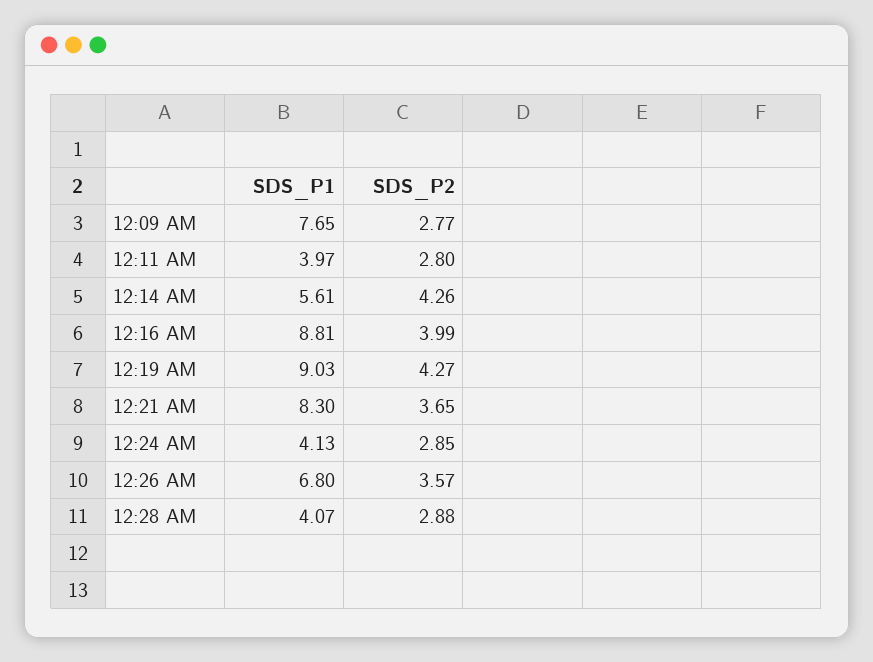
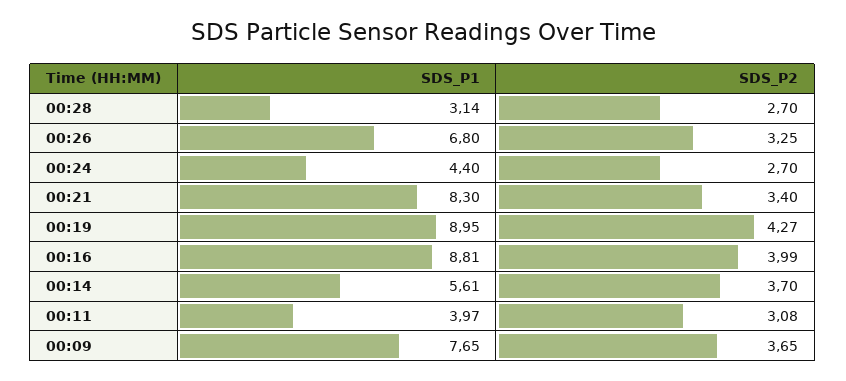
SDS_P2, 12:09 AM: 2.77 -> 3.65
SDS_P2, 12:11 AM: 2.8 -> 3.08
SDS_P2, 12:14 AM: 4.26 -> 3.7
SDS_P1, 12:19 AM: 9.03 -> 8.95
SDS_P2, 12:21 AM: 3.65 -> 3.4
SDS_P1, 12:24 AM: 4.13 -> 4.4
SDS_P2, 12:24 AM: 2.85 -> 2.7
SDS_P2, 12:26 AM: 3.57 -> 3.25
SDS_P1, 12:28 AM: 4.07 -> 3.14
SDS_P2, 12:28 AM: 2.88 -> 2.7

